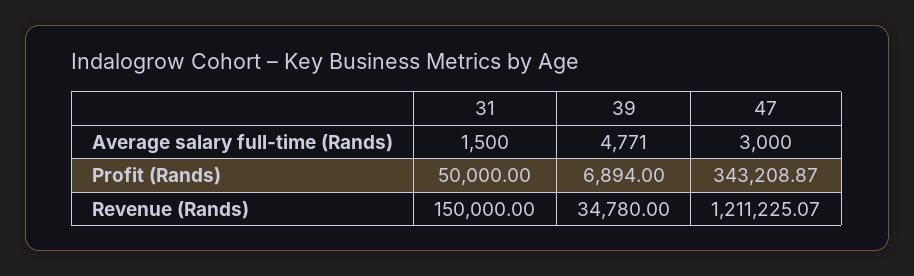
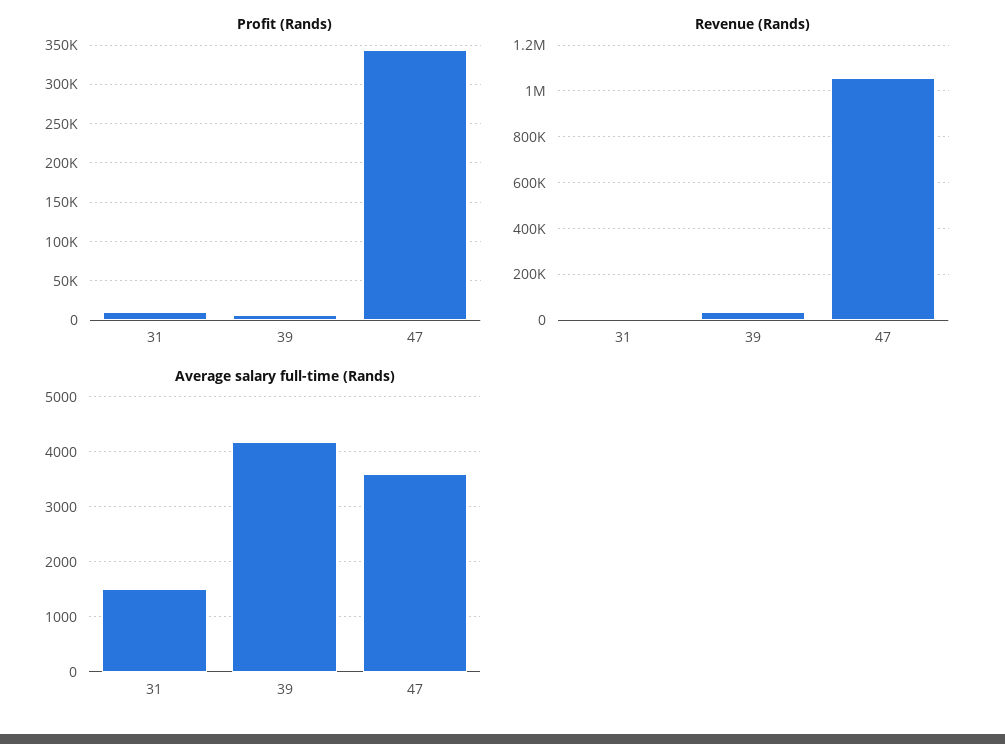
Average salary full-time (Rands), 39: 4771 -> 4200
Average salary full-time (Rands), 47: 3000 -> 3600
Profit (Rands), 31: 50000 -> 10000
Revenue (Rands), 31: 150000 -> 0
Revenue (Rands), 47: 1211225.07 -> 1050000

